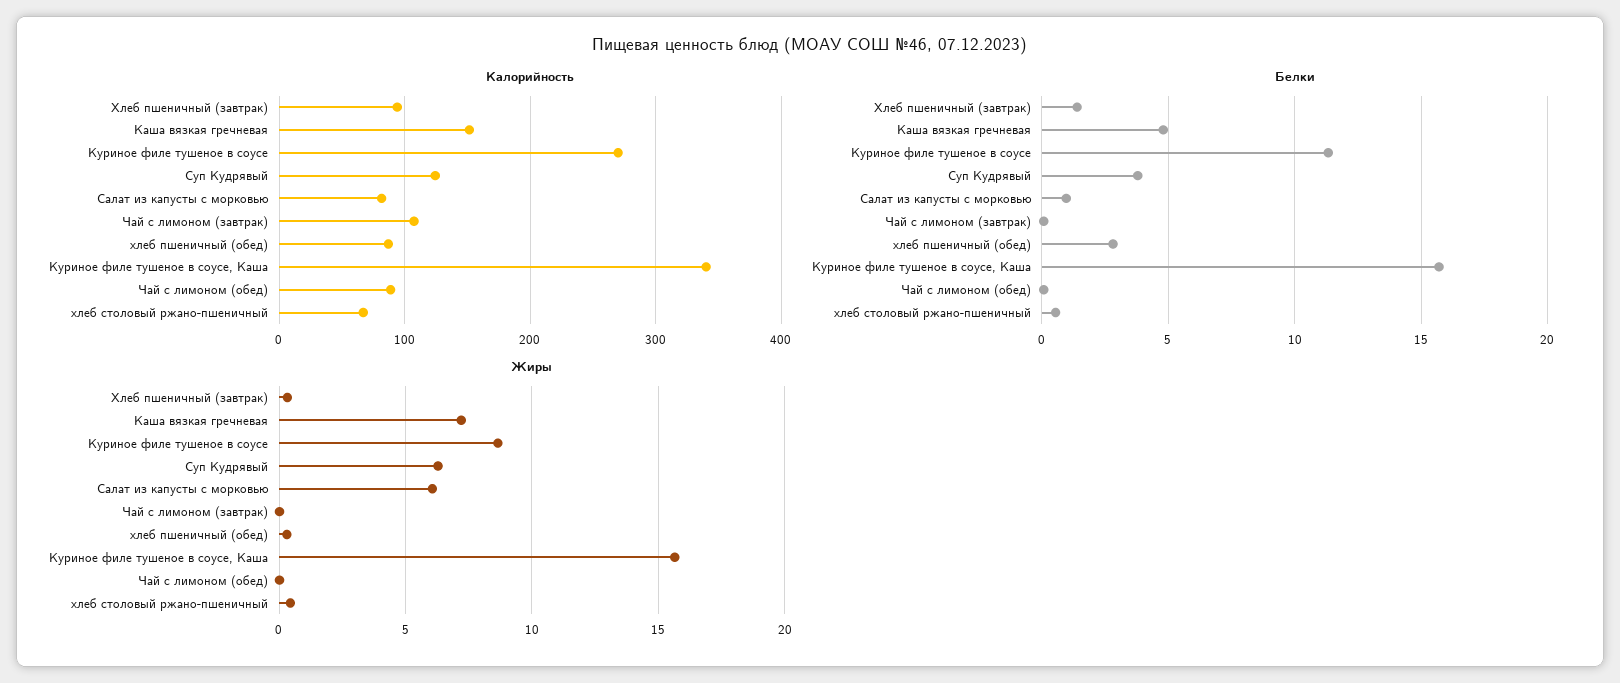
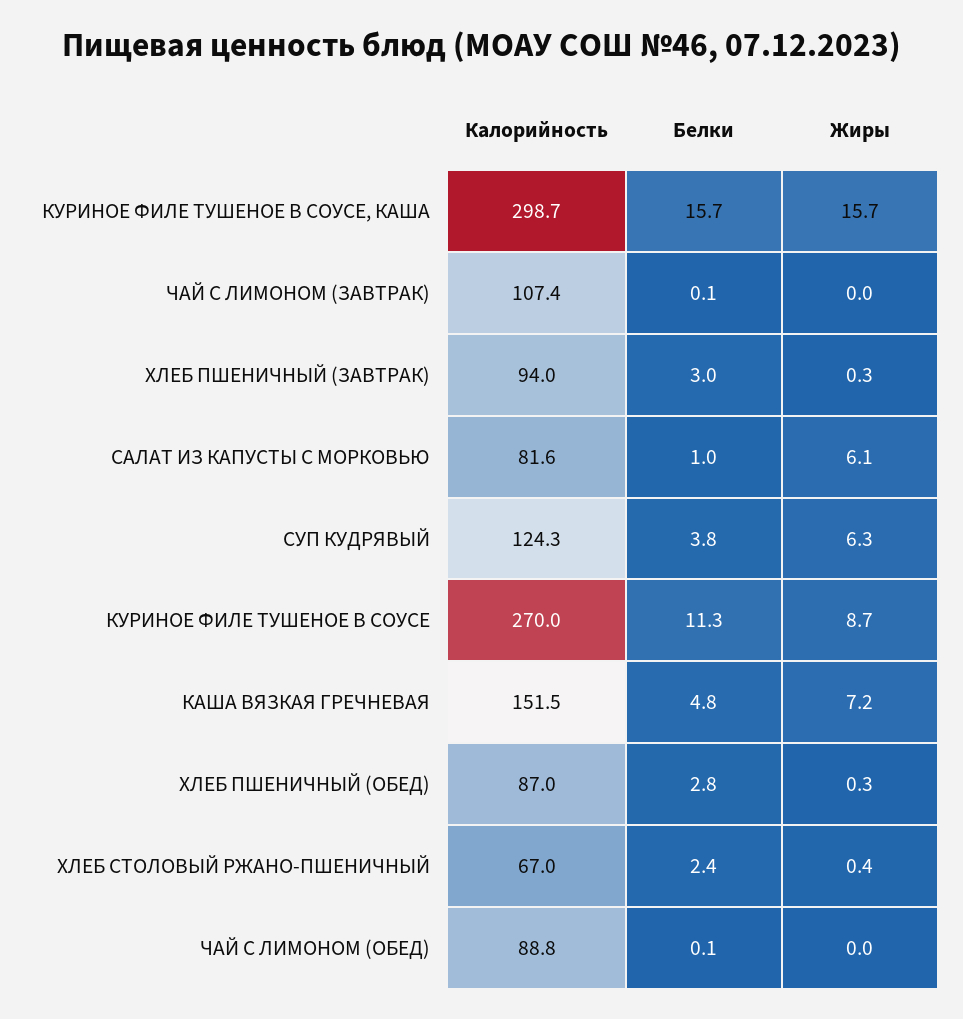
Калорийность, Куриное филе тушеное в соусе, Каша: 340 -> 298.7
Белки, Хлеб пшеничный (завтрак): 1.5 -> 3
Белки, хлеб столовый ржано-пшеничный: 0.5 -> 2.4

